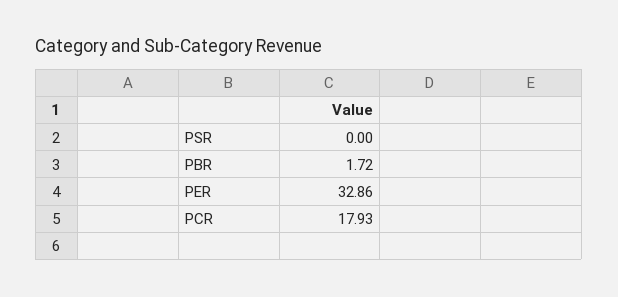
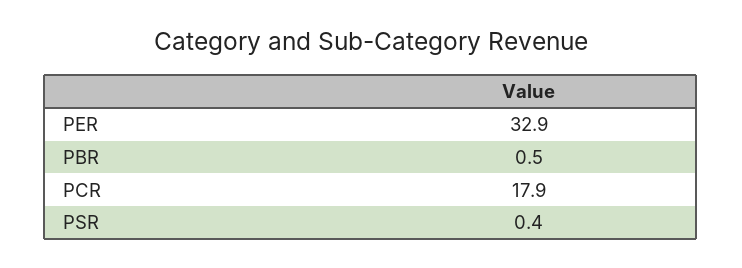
PSR: 0 -> 0.4
PBR: 1.72 -> 0.5

